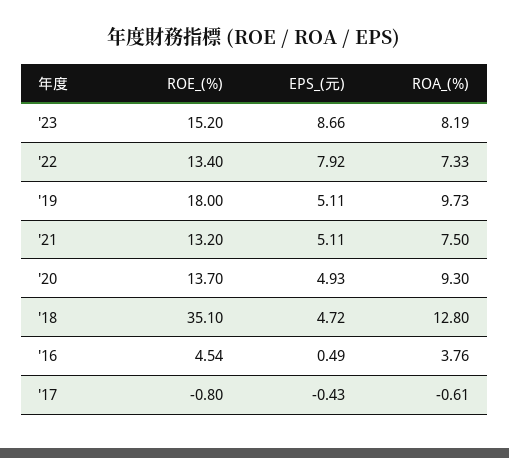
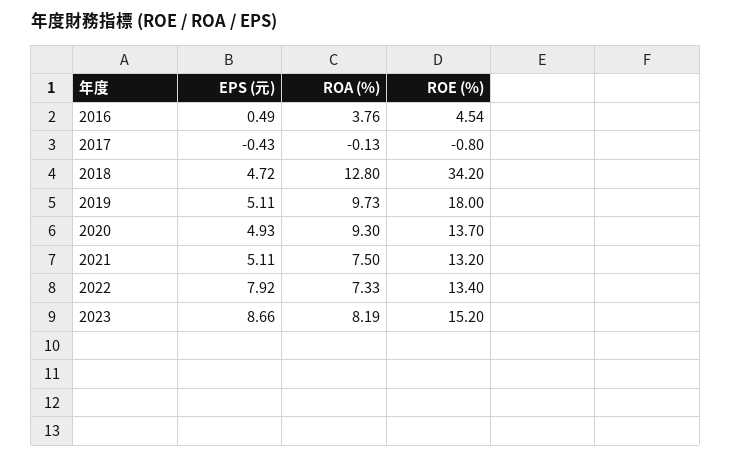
ROE_(%), '18: 35.1 -> 34.2
ROA_(%), '17: -0.61 -> -0.13

